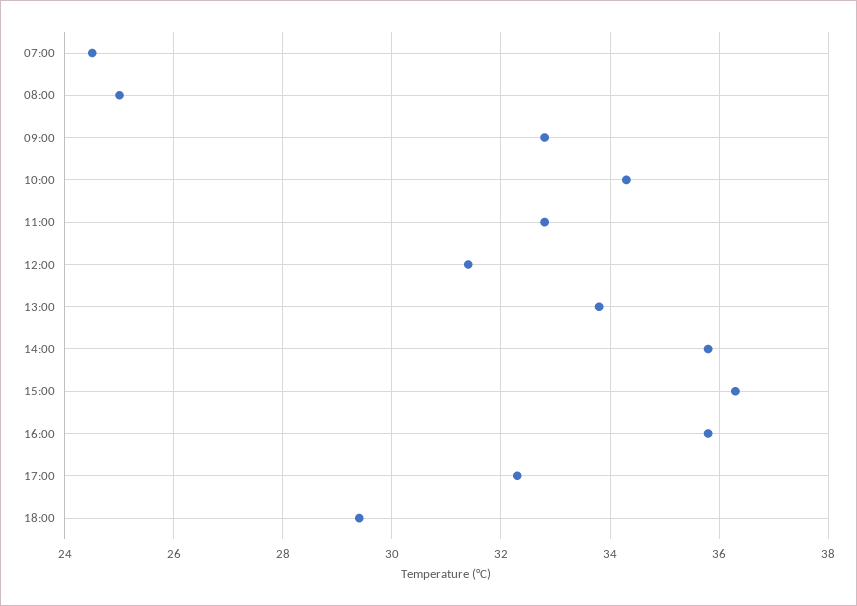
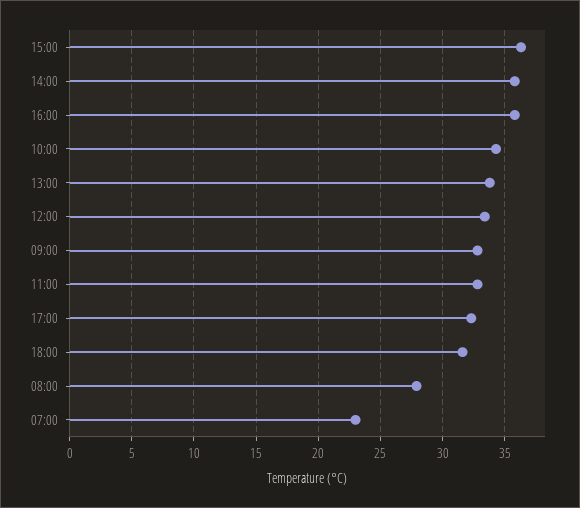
07:00: 24.5 -> 23
08:00: 25 -> 28
12:00: 31.5 -> 33.5
18:00: 29.5 -> 31.5

